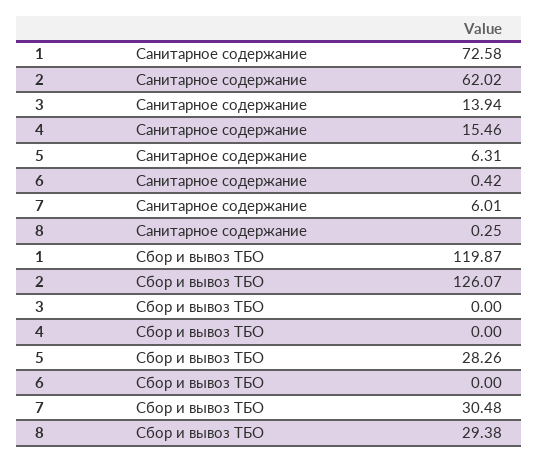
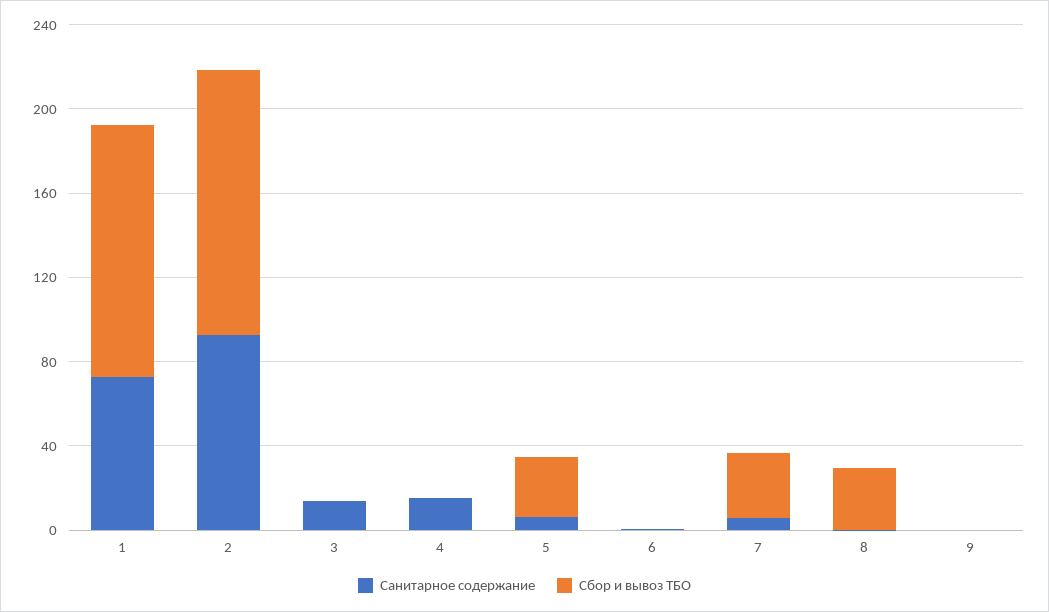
Санитарное содержание, 2: 62.02 -> 90
Санитарное содержание, 9: none -> 0
Сбор и вывоз ТБО, 9: none -> 0

